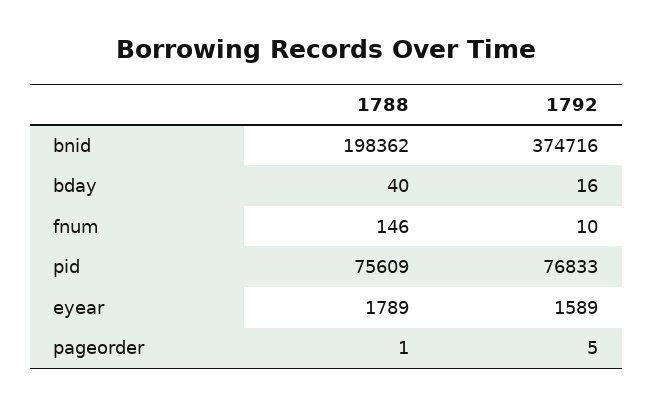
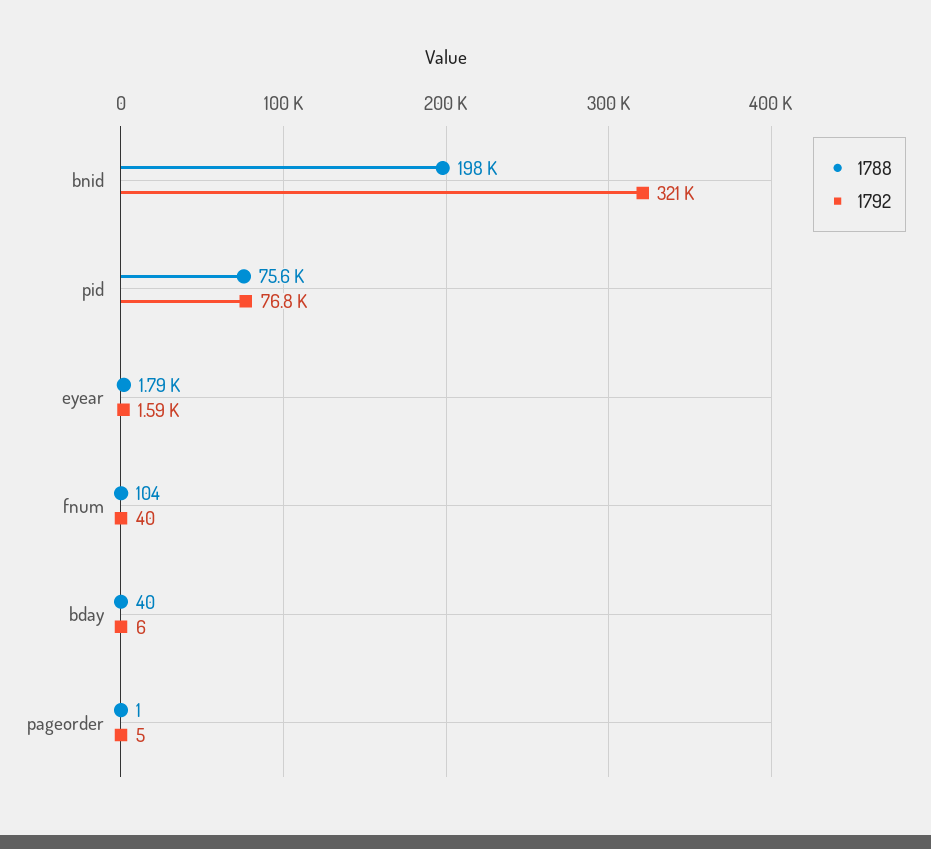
1792, bnid: 374716 -> 321000
1792, bday: 16 -> 6
1788, fnum: 146 -> 104
1792, fnum: 10 -> 40

